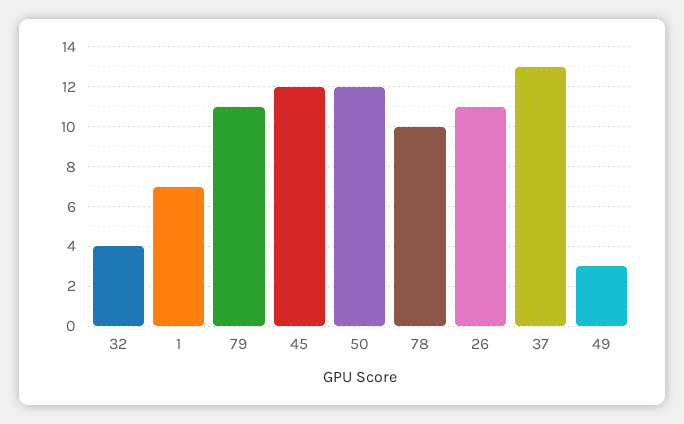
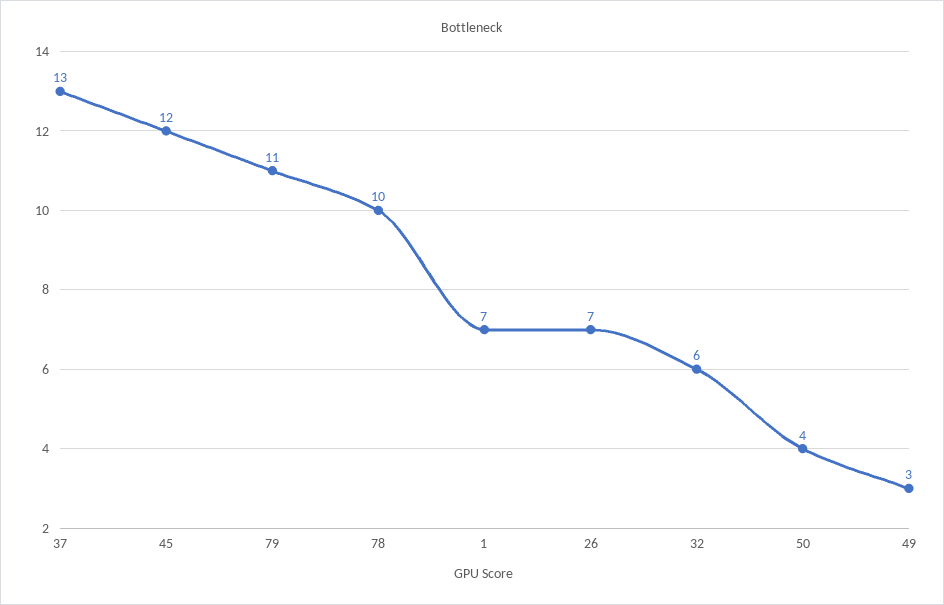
32: 4 -> 6
50: 12 -> 4
26: 11 -> 7

